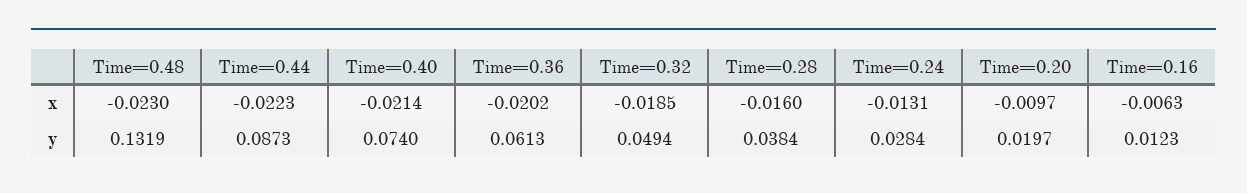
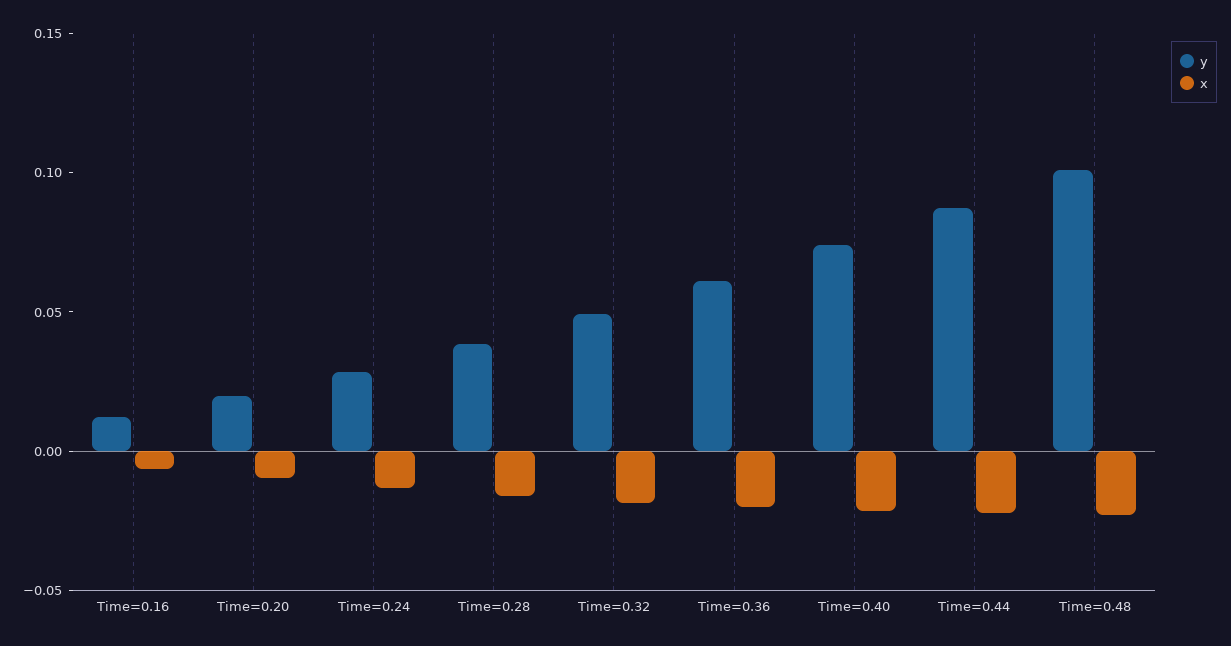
y, Time=0.48: 0.1319 -> 0.1

